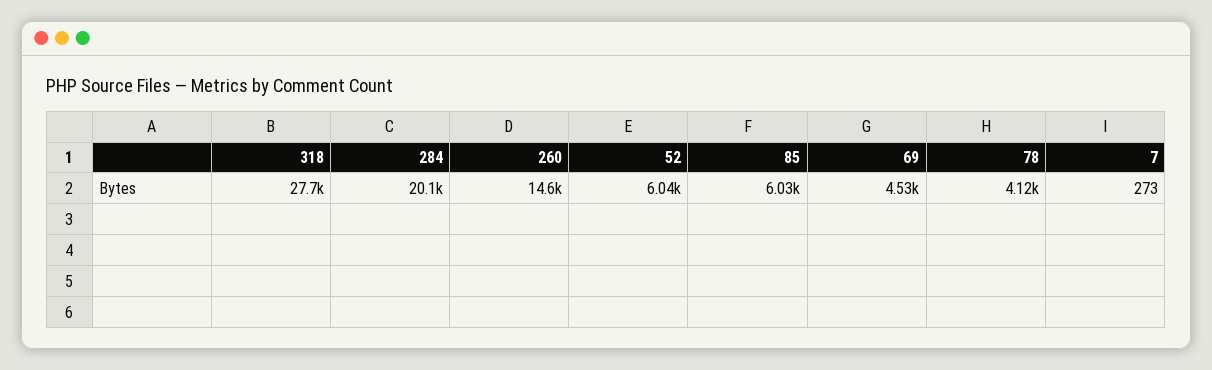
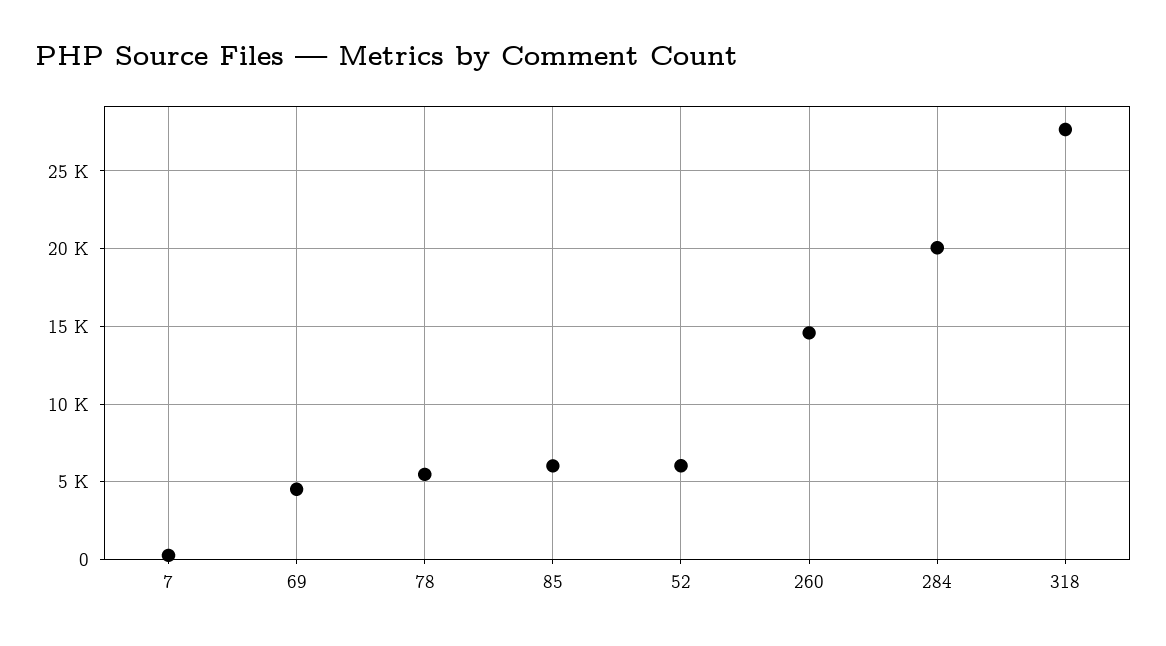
78: 4120 -> 5500

